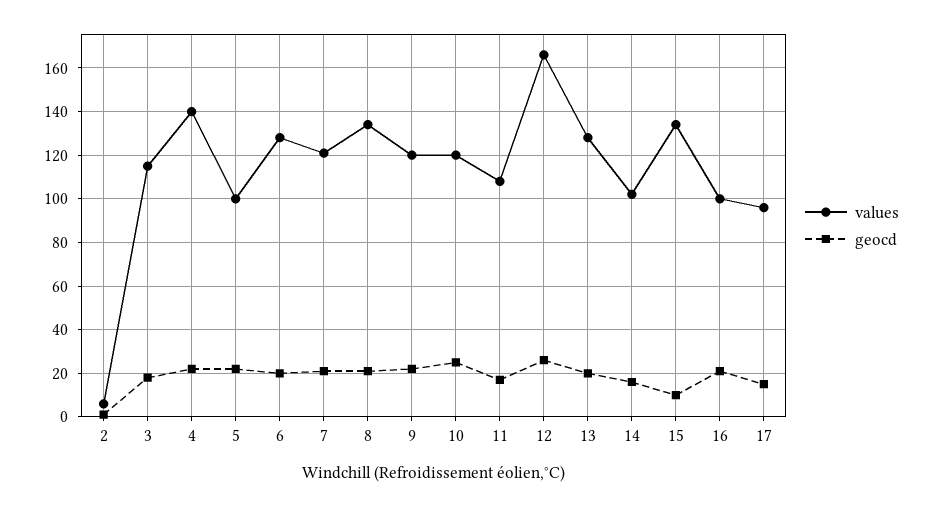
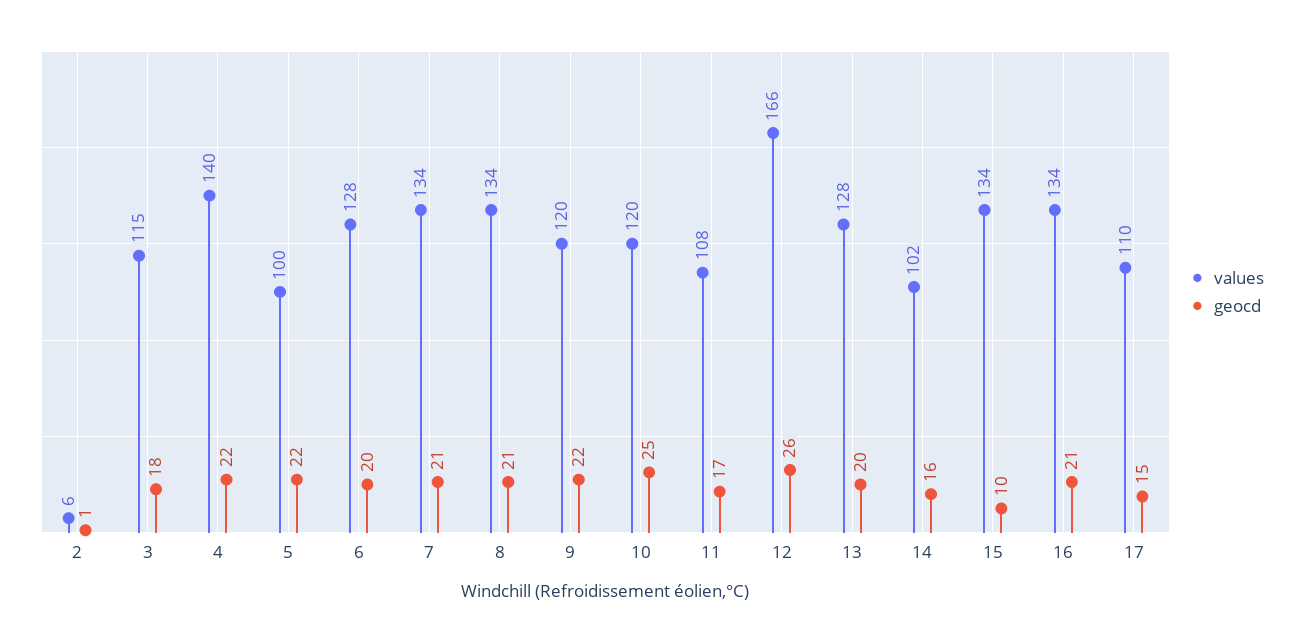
values, 7: 120 -> 134
values, 16: 100 -> 134
values, 17: 95 -> 110

